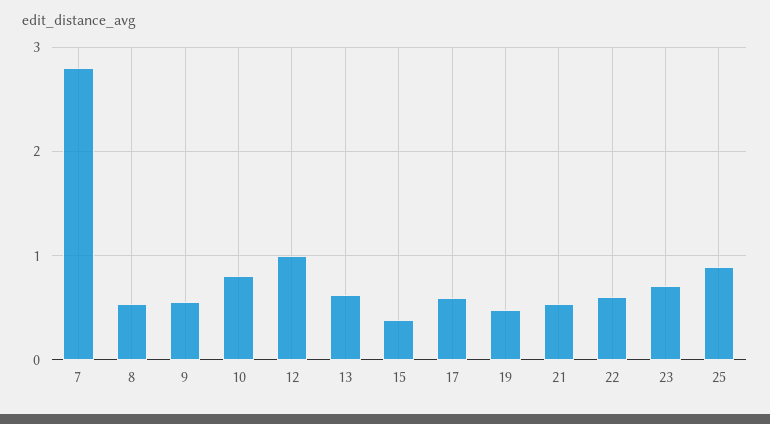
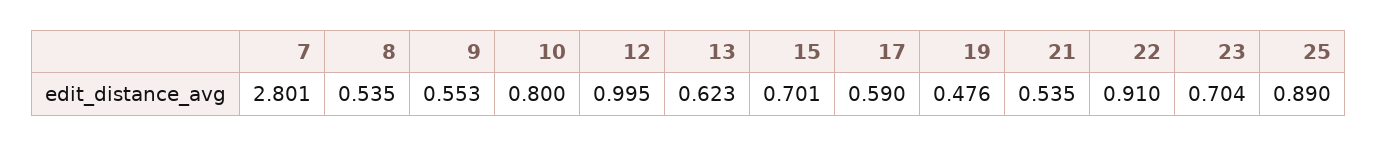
15: 0.4 -> 0.701
22: 0.6 -> 0.91

